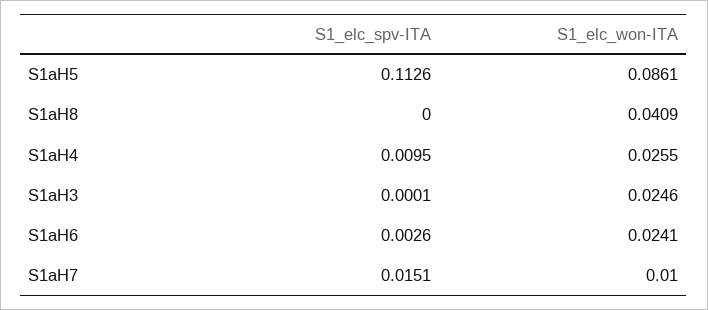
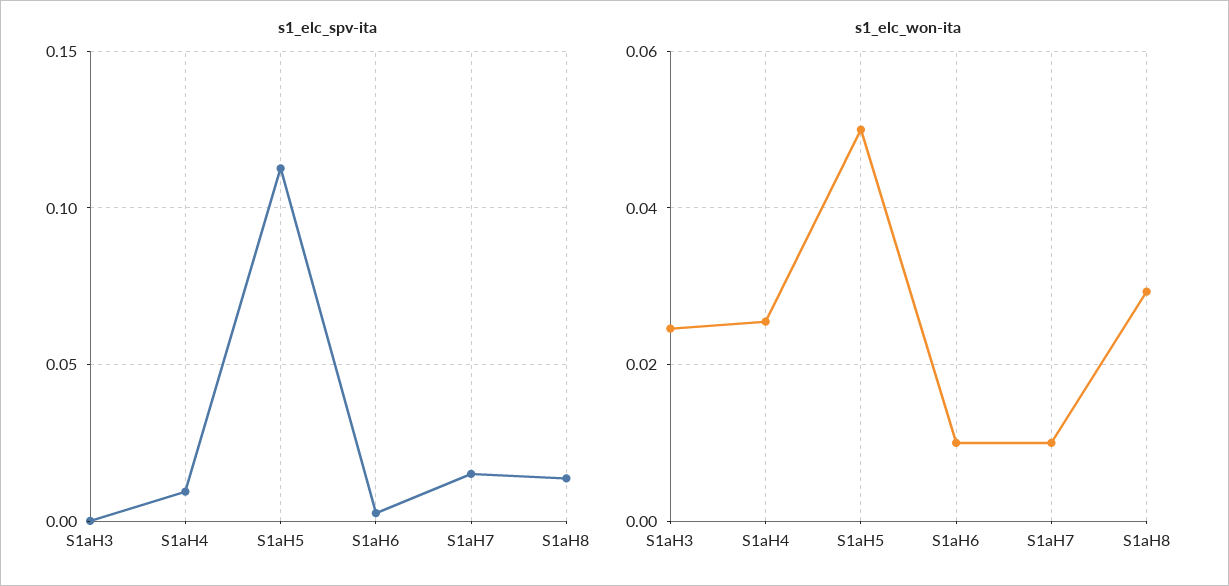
S1_elc_won-ITA, S1aH5: 0.0861 -> 0.05
S1_elc_spv-ITA, S1aH8: 0 -> 0.015
S1_elc_won-ITA, S1aH8: 0.0409 -> 0.03
S1_elc_won-ITA, S1aH6: 0.0241 -> 0.01

